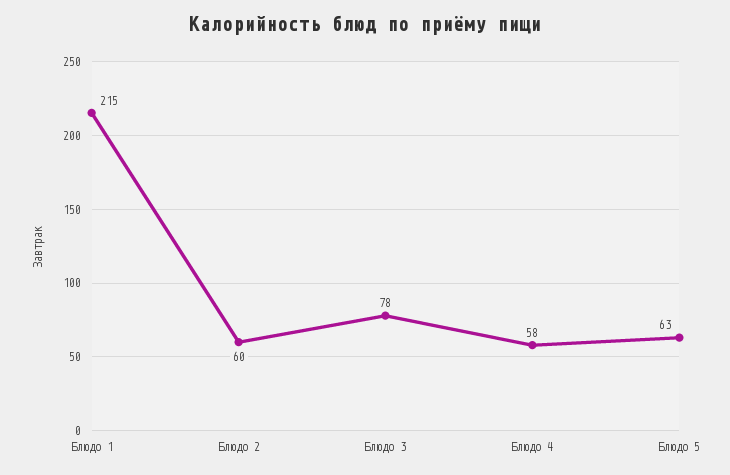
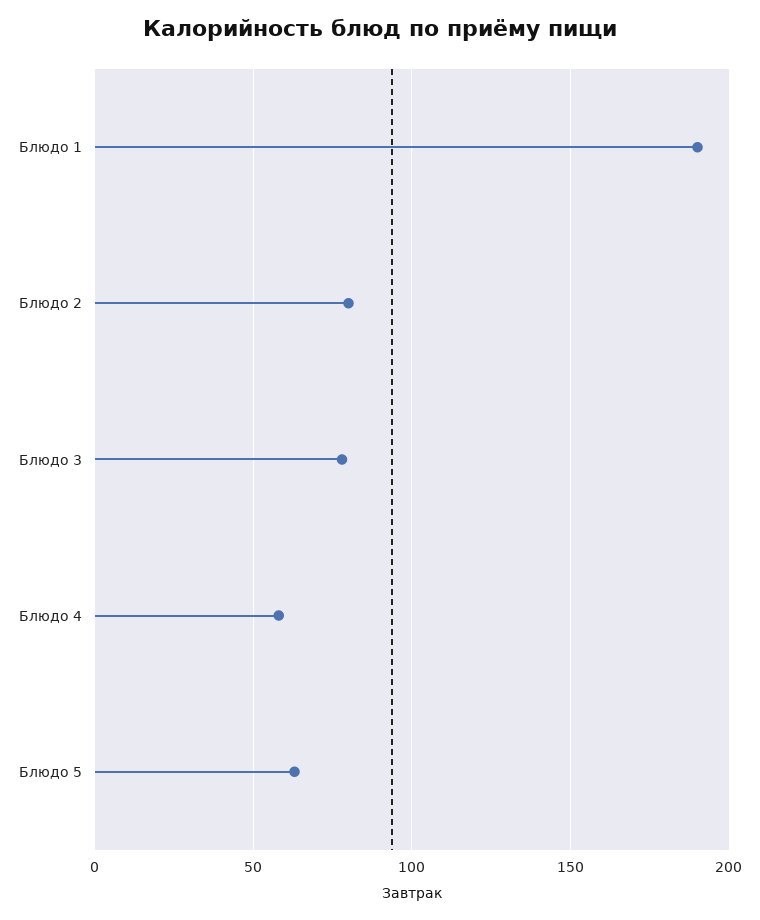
Блюдо 1: 215 -> 190
Блюдо 2: 60 -> 80

